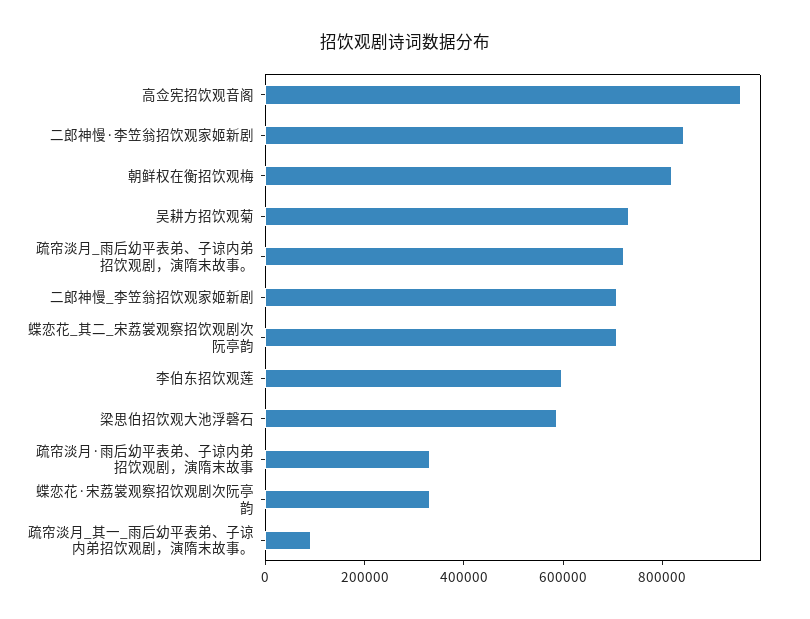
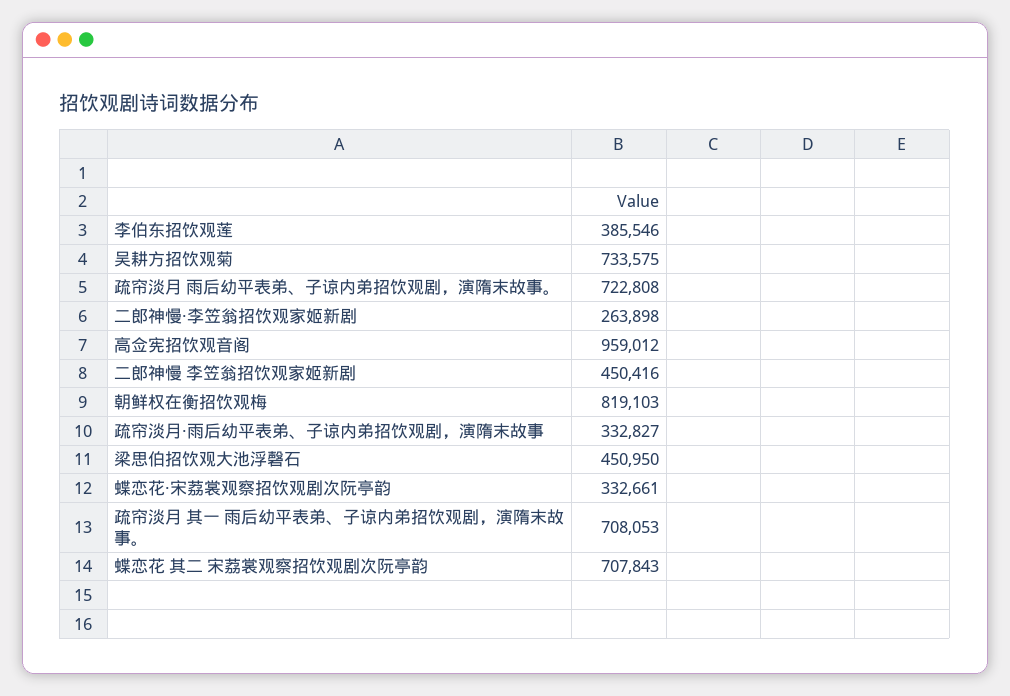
二郎神慢·李笠翁招饮观家姬新剧: 850000 -> 263898
二郎神慢_李笠翁招饮观家姬新剧: 700000 -> 450416
李伯东招饮观莲: 600000 -> 385546
梁思伯招饮观大池浮磬石: 600000 -> 450950
疏帘淡月_其一_雨后幼平表弟、子谅内弟招饮观剧，演隋末故事。: 100000 -> 708053

